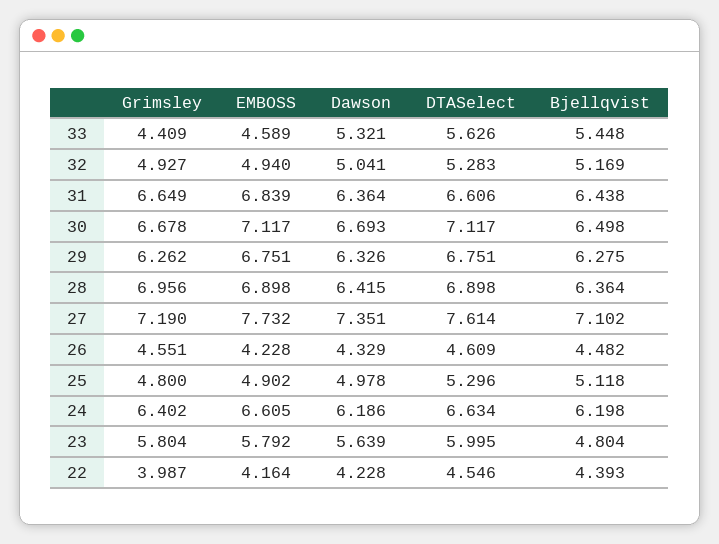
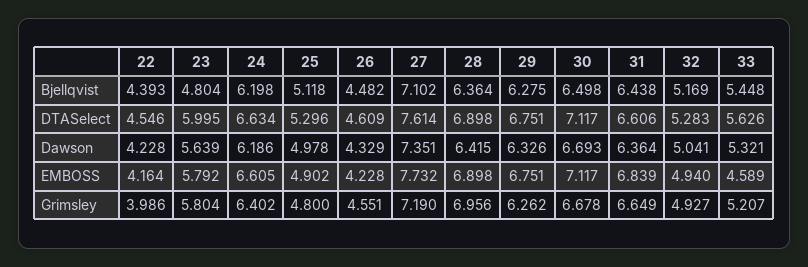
Grimsley, 33: 4.409 -> 5.207
Grimsley, 22: 3.987 -> 3.986

